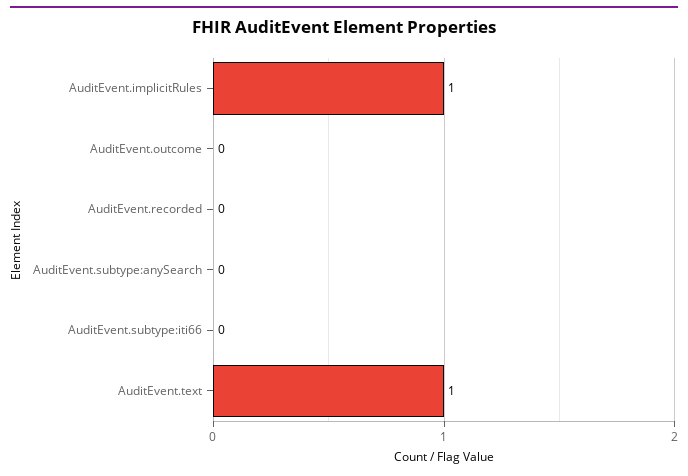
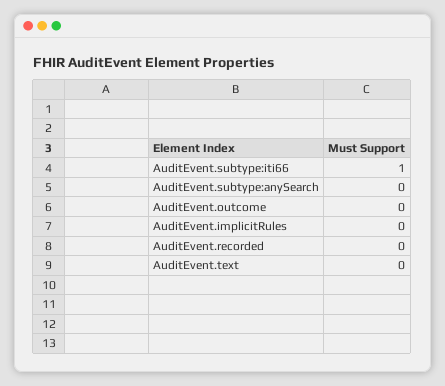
AuditEvent.implicitRules: 1 -> 0
AuditEvent.subtype:iti66: 0 -> 1
AuditEvent.text: 1 -> 0

